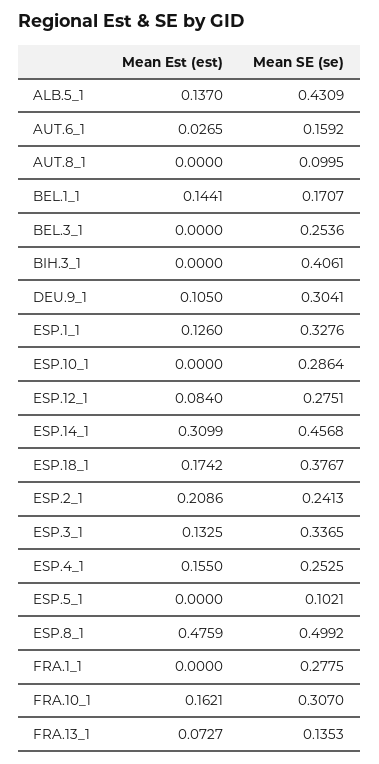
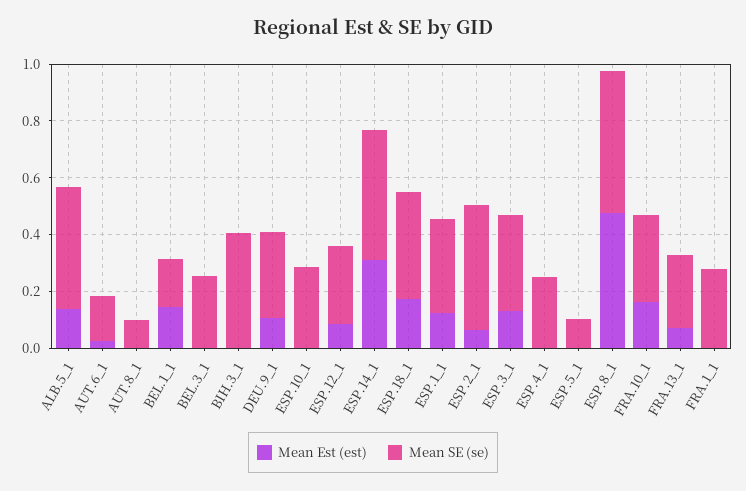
Mean Est (est), ESP.2_1: 0.2086 -> 0.05
Mean SE (se), ESP.2_1: 0.2413 -> 0.45
Mean Est (est), ESP.4_1: 0.155 -> 0
Mean SE (se), FRA.13_1: 0.1353 -> 0.25

